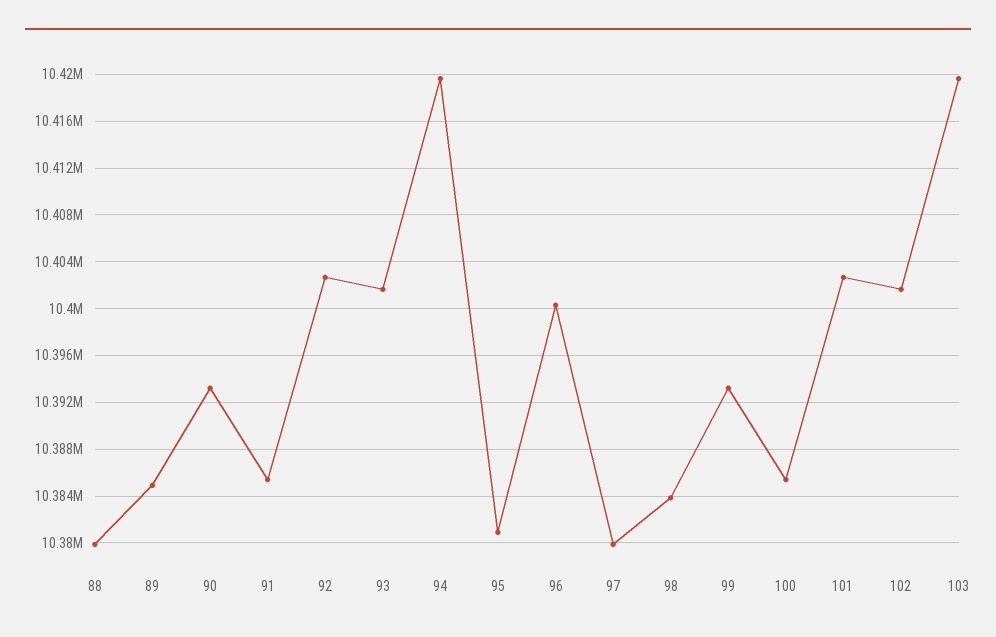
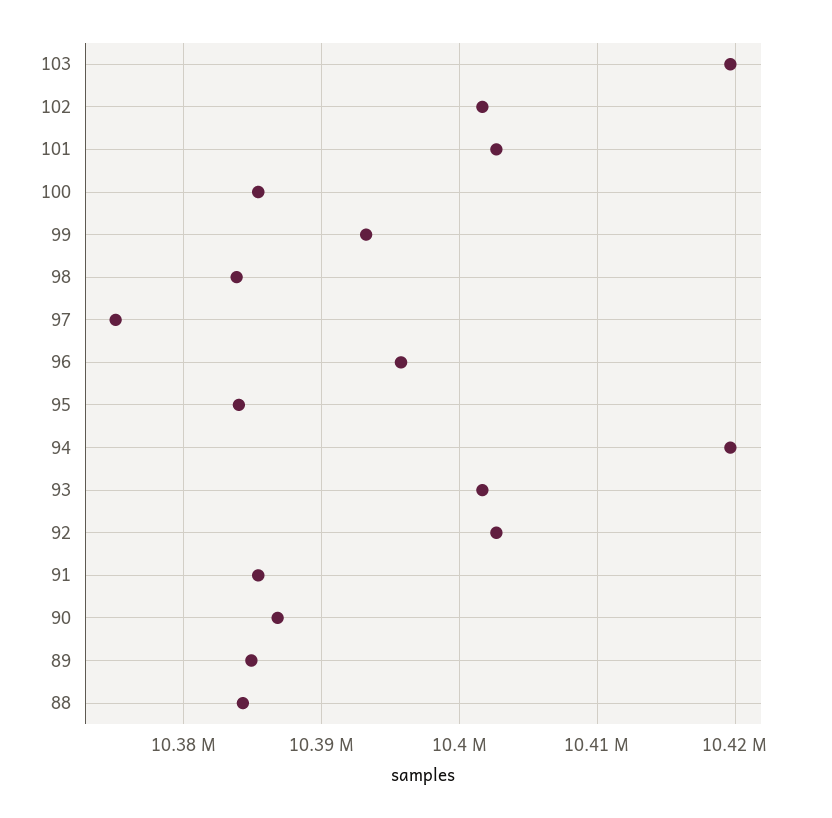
88: 10380000 -> 10384000
90: 10393000 -> 10387000
95: 10381000 -> 10384000
96: 10400000 -> 10396000
97: 10380000 -> 10375000

